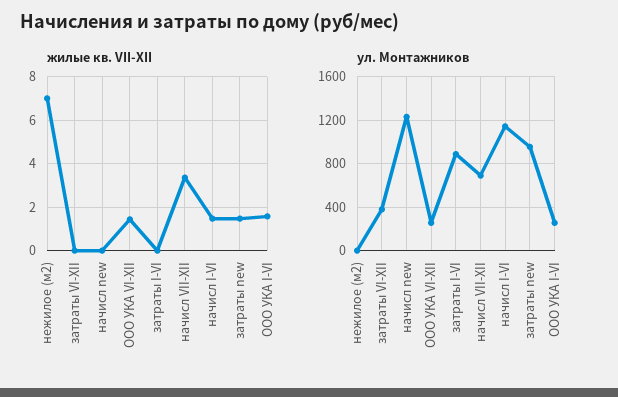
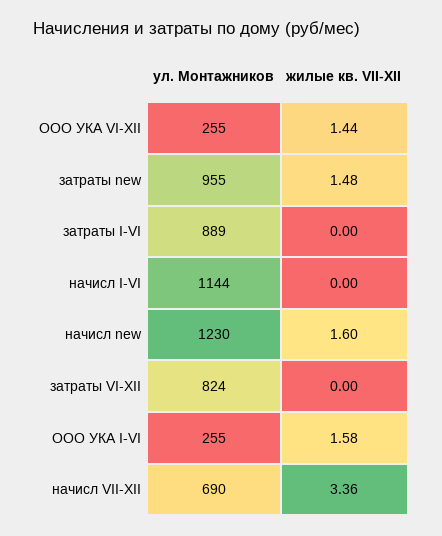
жилые кв. VII-XII, нежилое (м2): 7 -> none
жилые кв. VII-XII, начисл new: 0 -> 1.6
жилые кв. VII-XII, начисл I-VI: 1.5 -> 0
ул. Монтажников, нежилое (м2): 0 -> none
ул. Монтажников, затраты VI-XII: 400 -> 824

